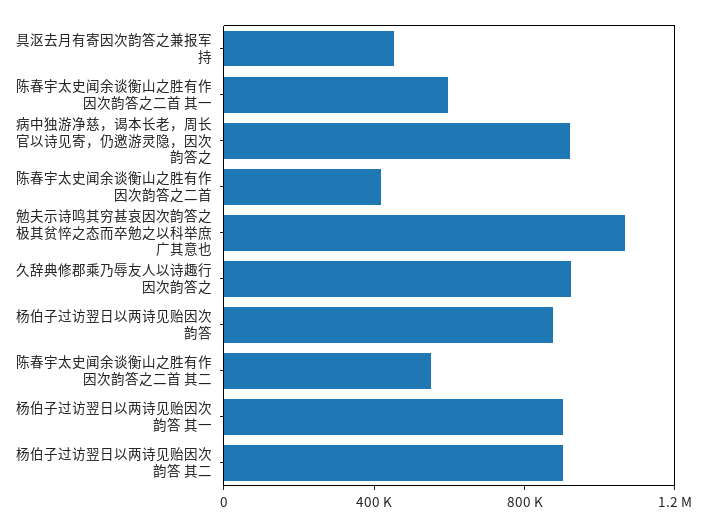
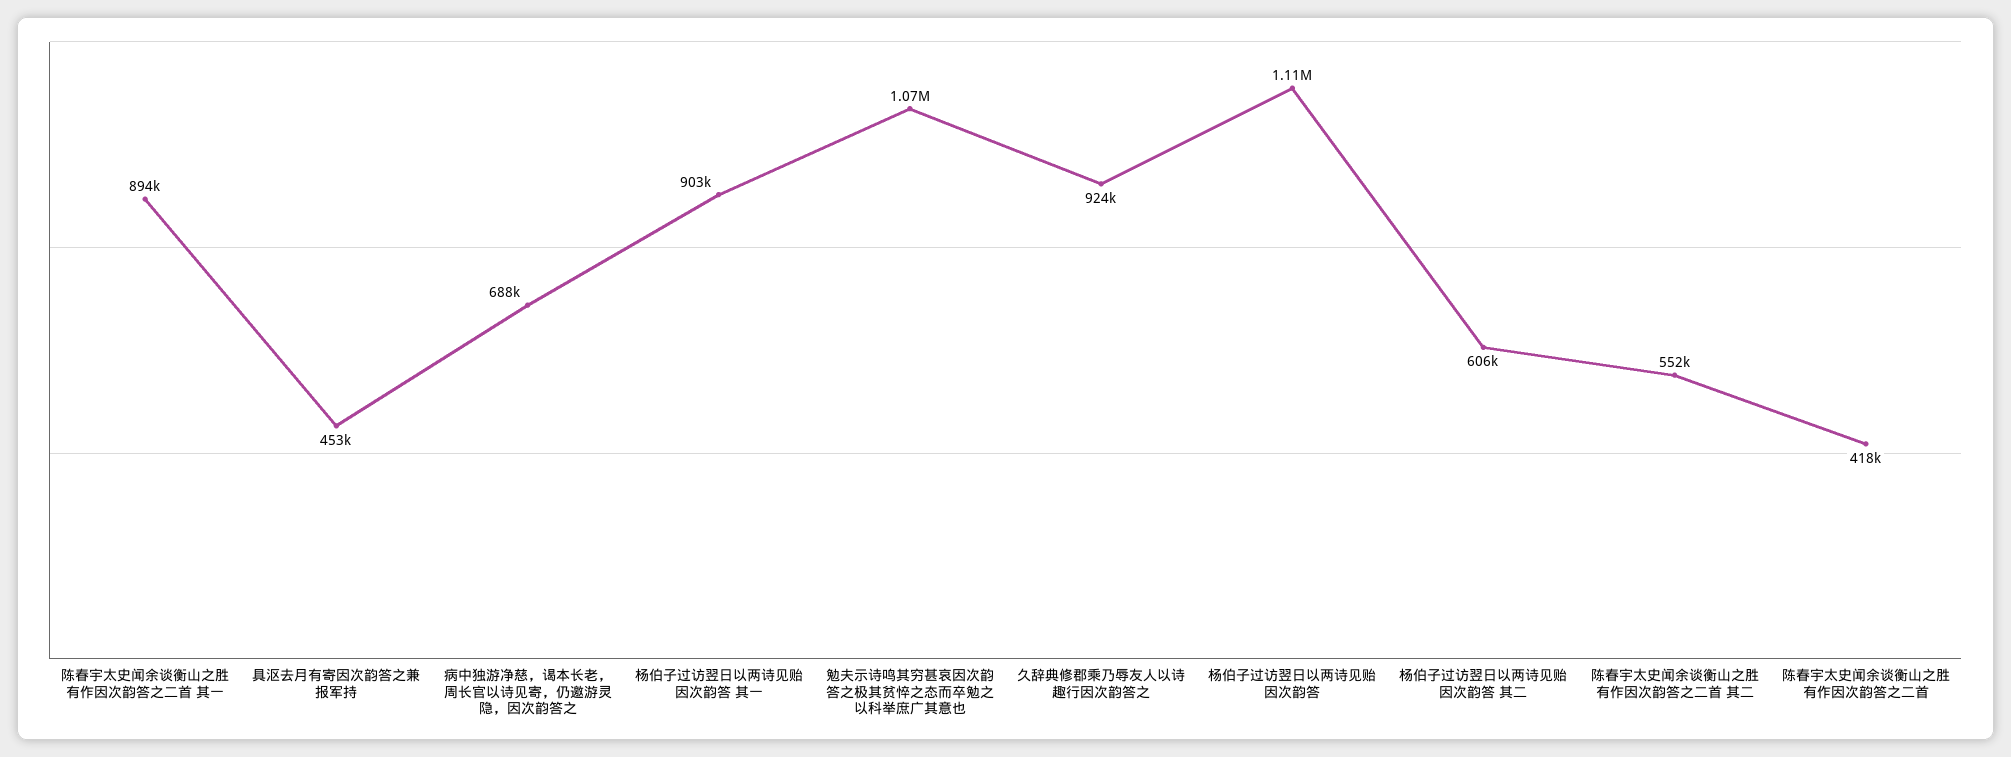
陈春宇太史闻余谈衡山之胜有作因次韵答之二首 其一: 600000 -> 894000
病中独游净慈，谒本长老，周长官以诗见寄，仍邀游灵隐，因次韵答之: 900000 -> 688000
杨伯子过访翌日以两诗见贻因次韵答: 900000 -> 1110000
杨伯子过访翌日以两诗见贻因次韵答 其二: 900000 -> 606000

